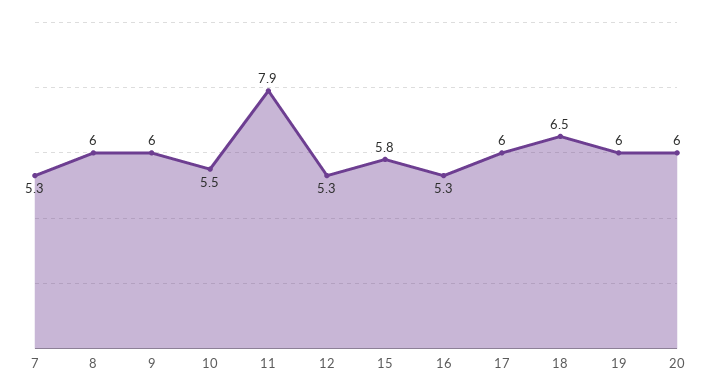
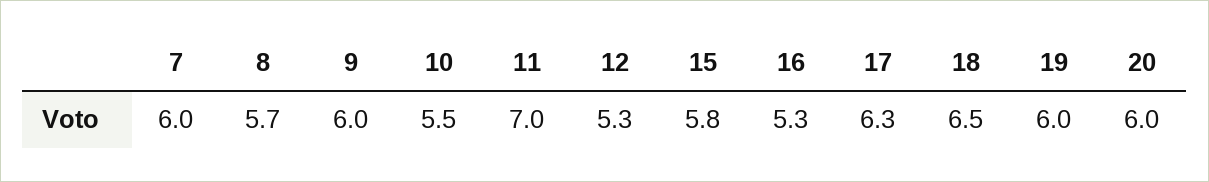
7: 5.3 -> 6
8: 6 -> 5.7
11: 7.9 -> 7
17: 6 -> 6.3

